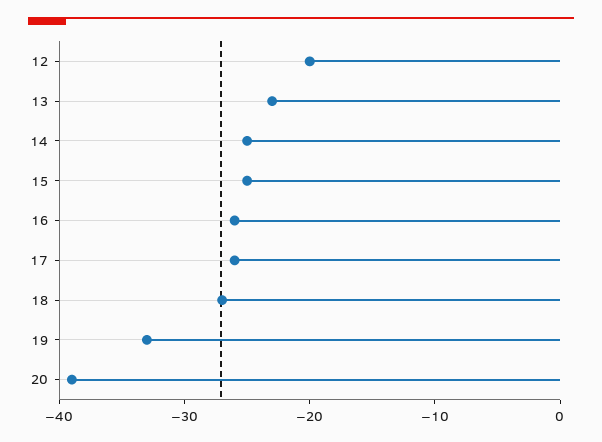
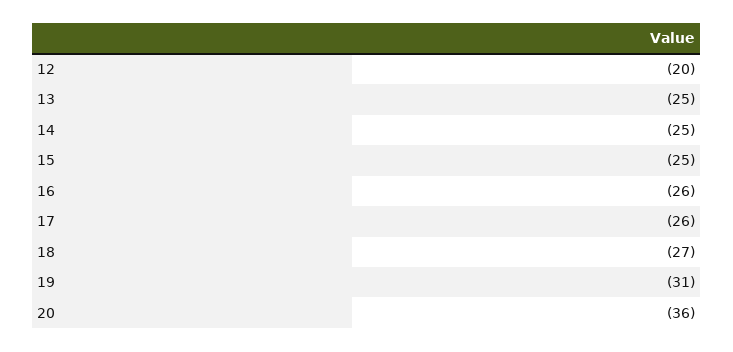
13: -23 -> -25
19: -33 -> -31
20: -39 -> -36

